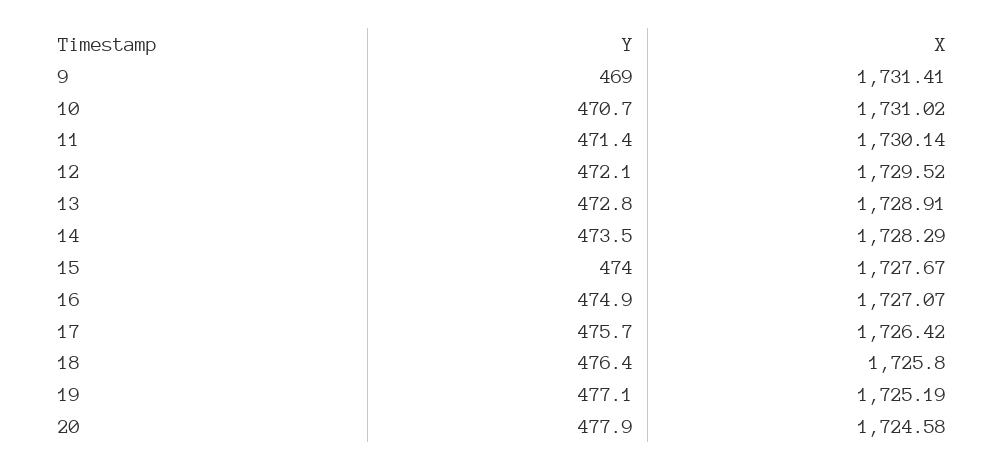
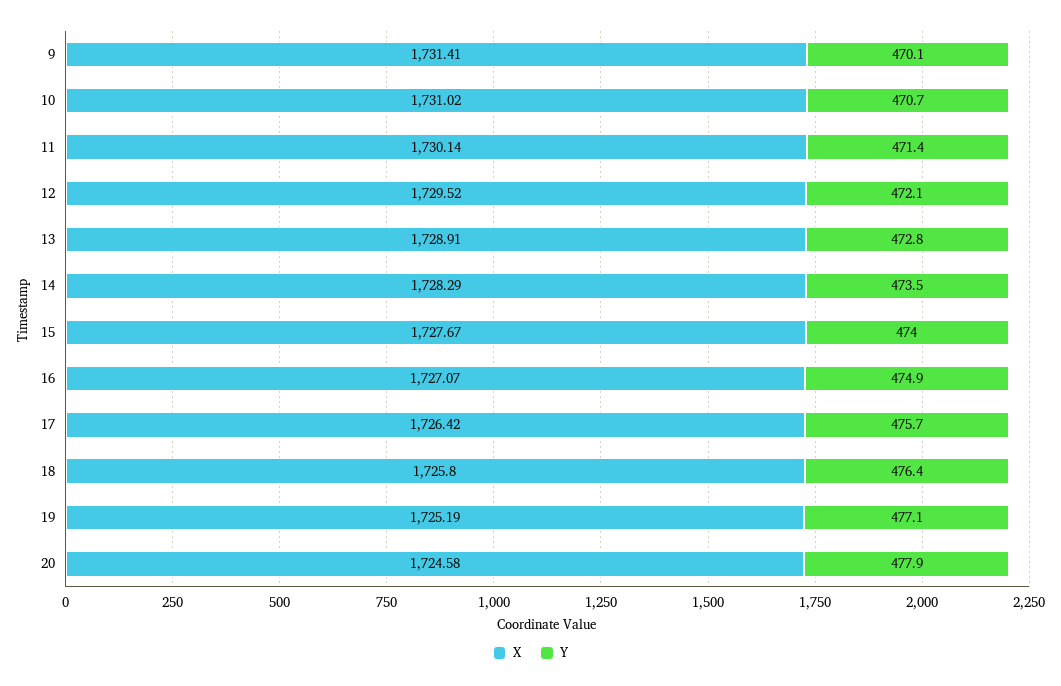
Y, 9: 469 -> 470.1

